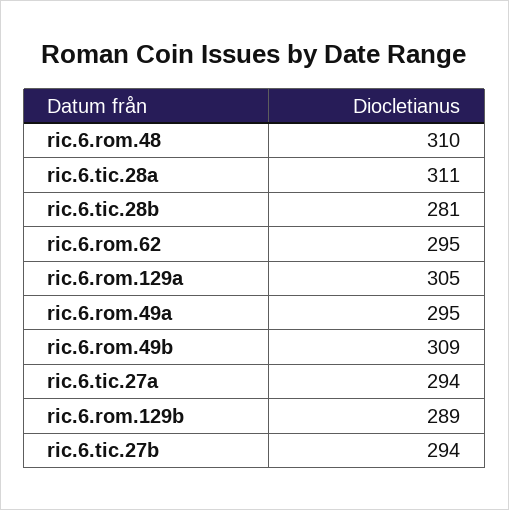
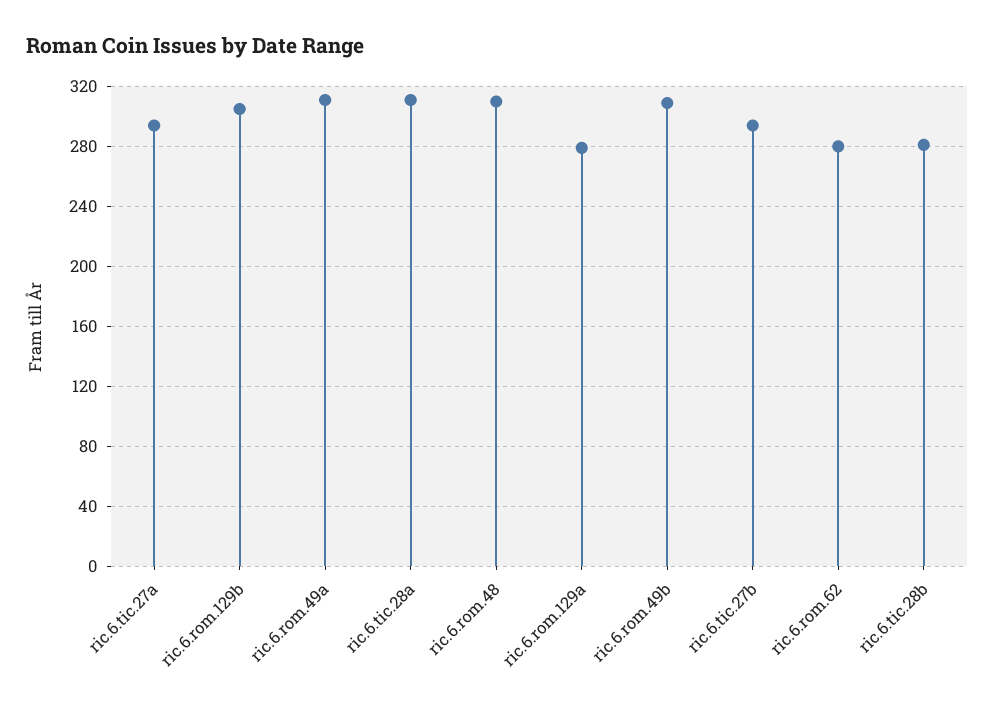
ric.6.rom.62: 295 -> 280
ric.6.rom.129a: 305 -> 280
ric.6.rom.49a: 295 -> 310
ric.6.rom.129b: 289 -> 305

